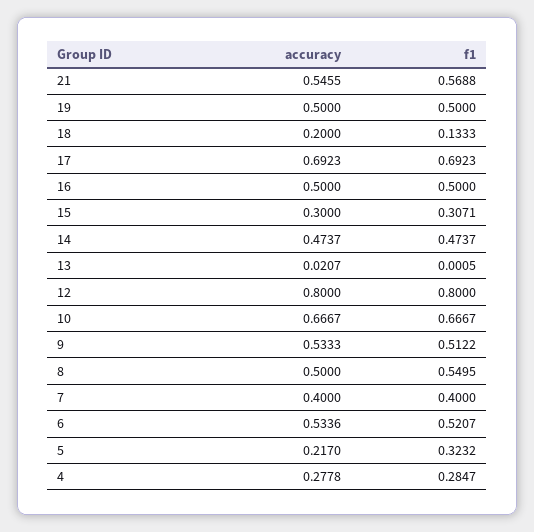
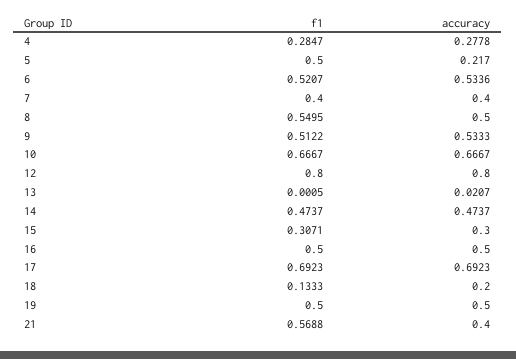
accuracy, 21: 0.5455 -> 0.4
f1, 5: 0.3232 -> 0.5

